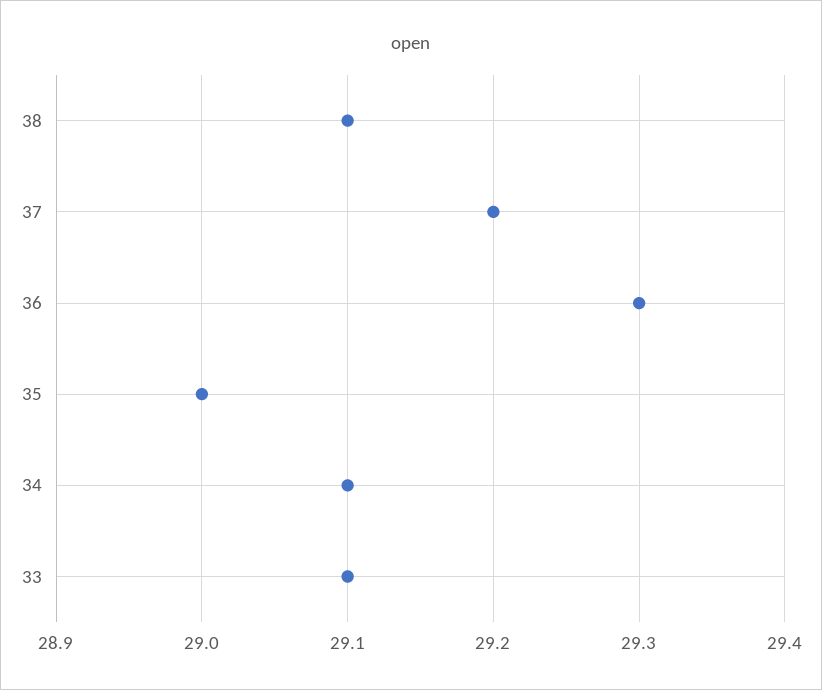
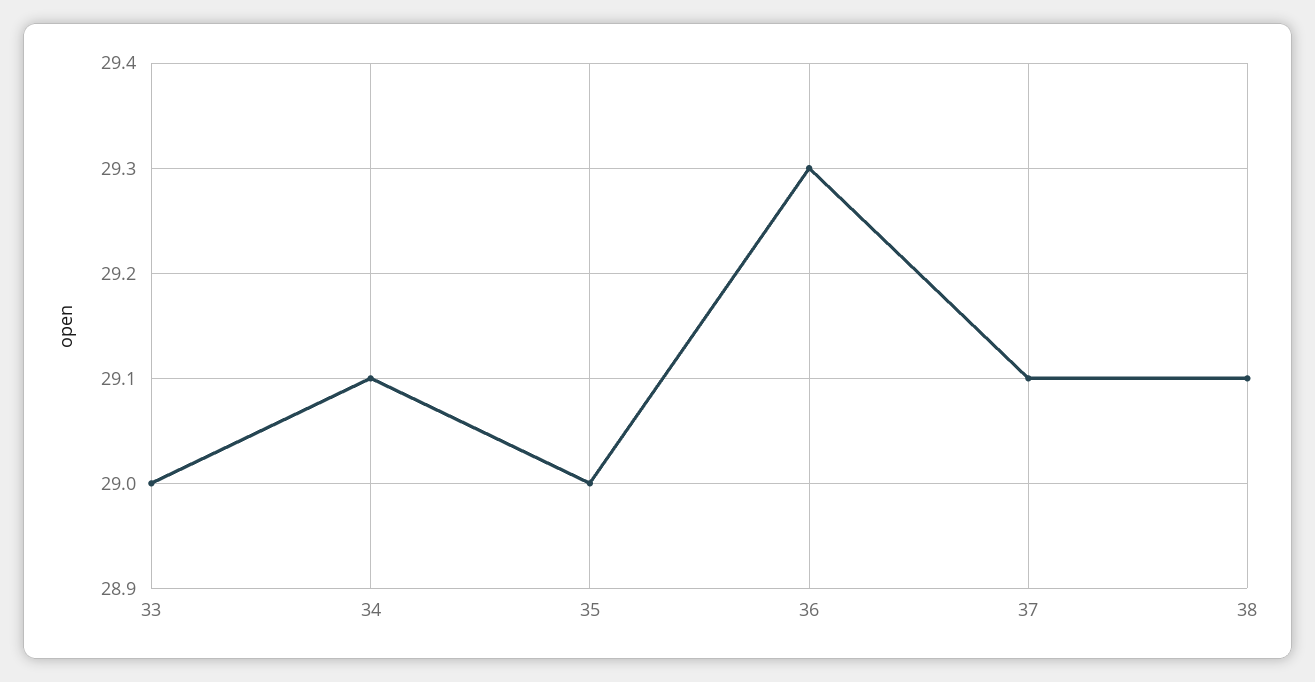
37: 29.2 -> 29.1
33: 29.1 -> 29

